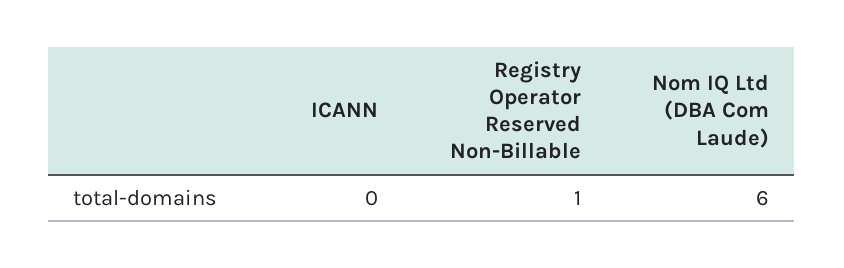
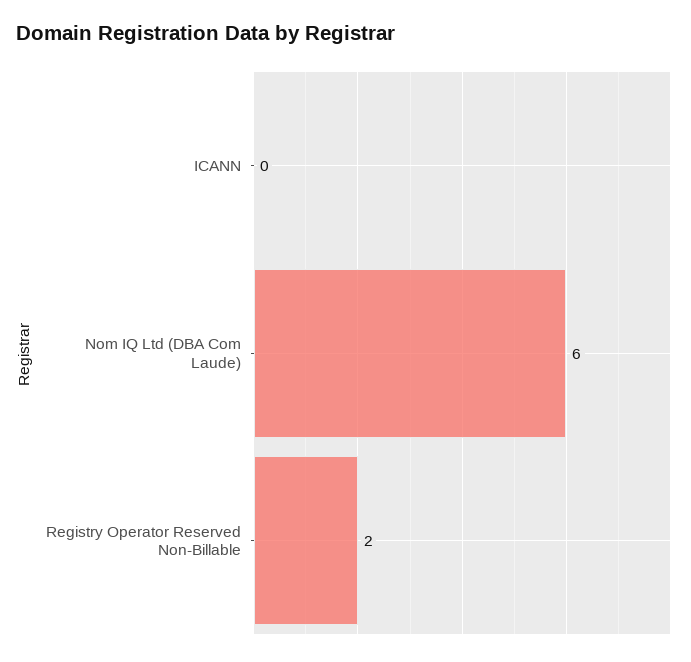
Registry Operator Reserved Non-Billable: 1 -> 2

